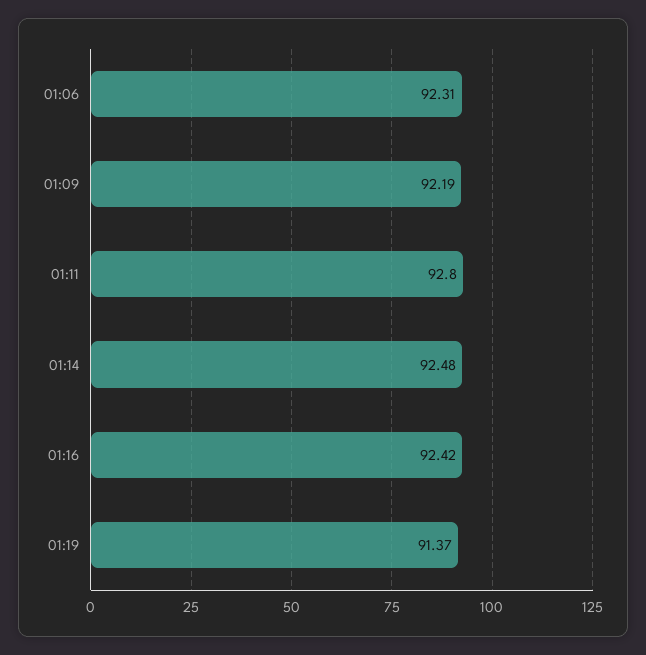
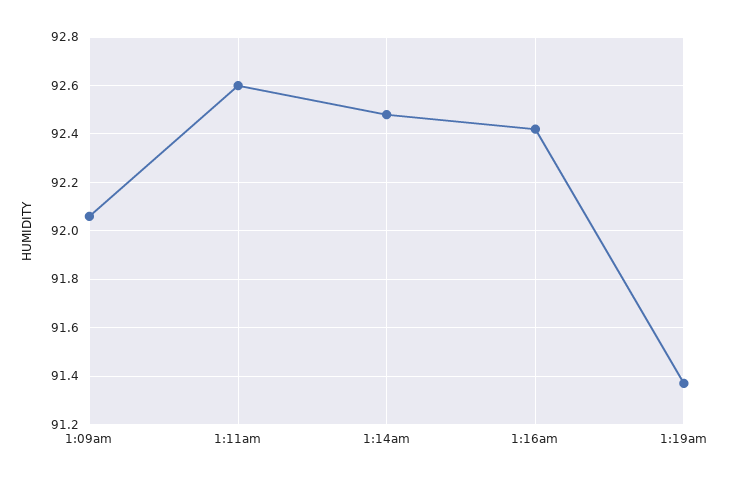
01:06: 92.31 -> none
01:09: 92.19 -> 92.05
01:11: 92.8 -> 92.6

